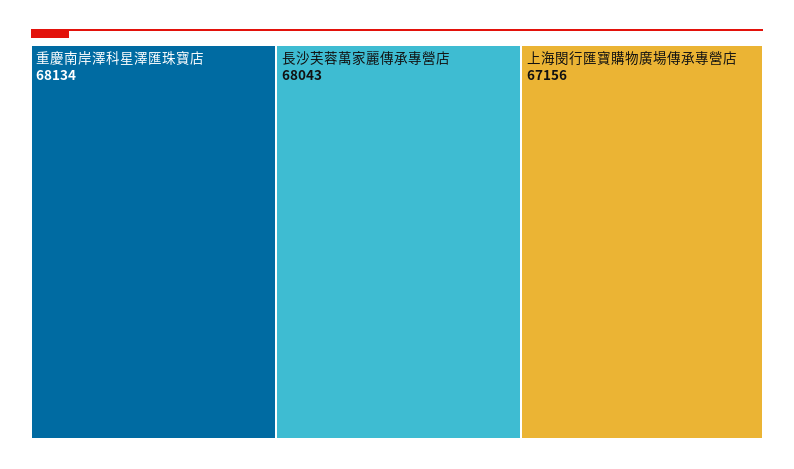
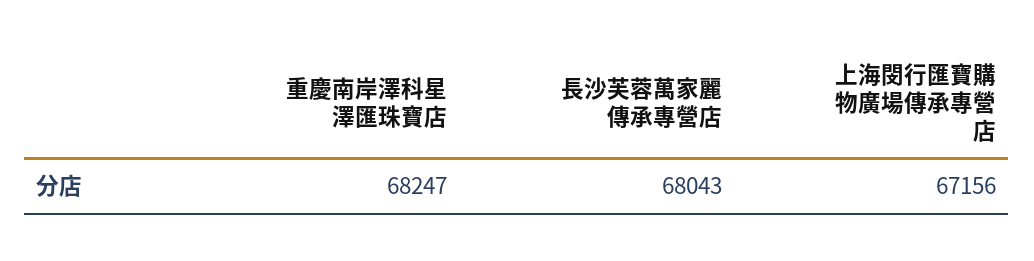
重慶南岸澤科星澤匯珠寶店: 68134 -> 68247

